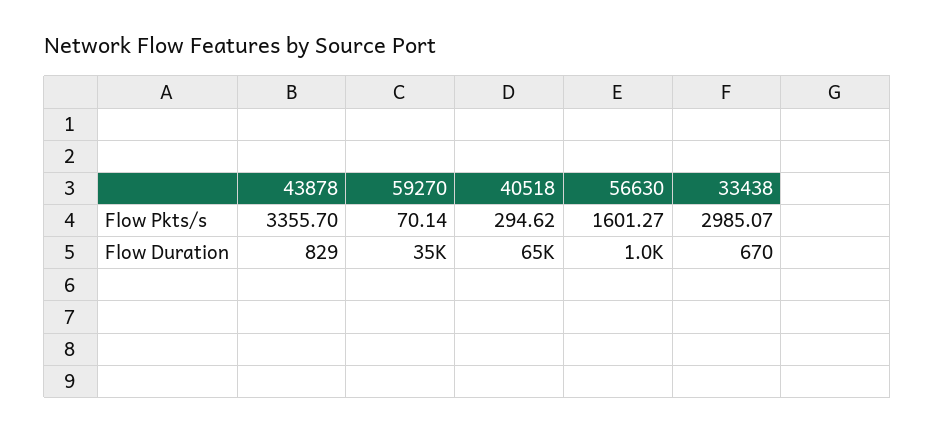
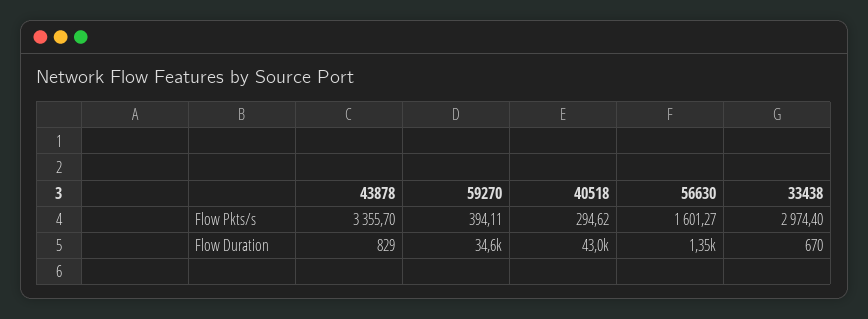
59270, Flow Pkts/s: 70.14 -> 394.11
33438, Flow Pkts/s: 2985.07 -> 2974.4
40518, Flow Duration: 65000 -> 43000
56630, Flow Duration: 1000 -> 1350

